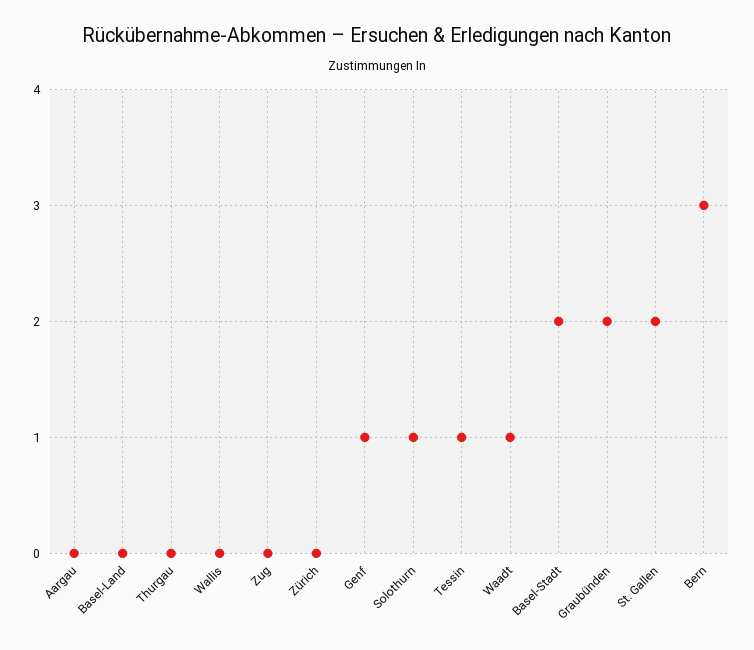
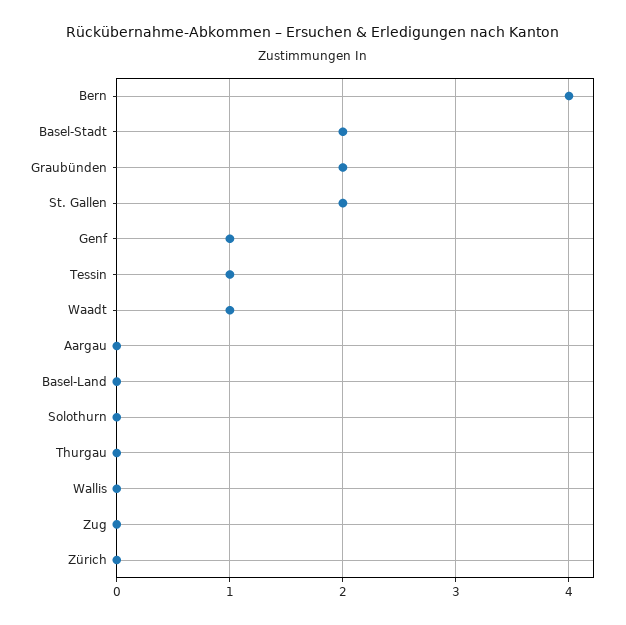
Solothurn: 1 -> 0
Bern: 3 -> 4

